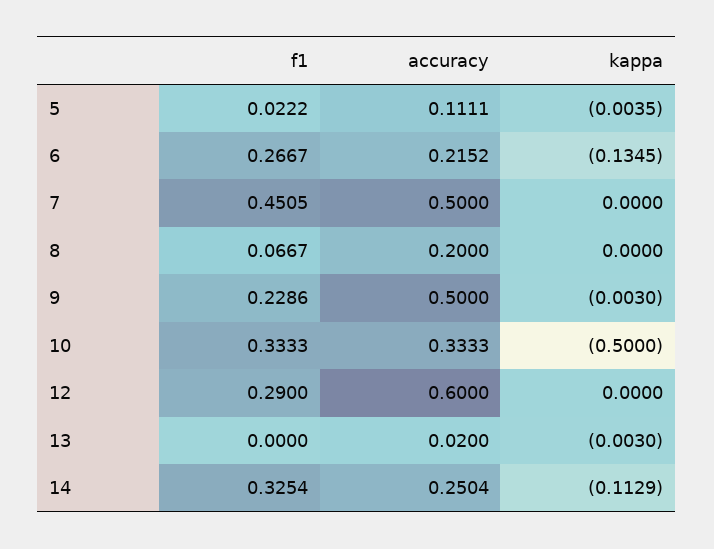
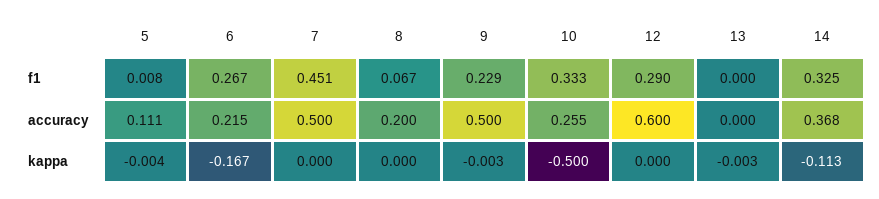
f1, 5: 0.0222 -> 0.008
kappa, 6: -0.1345 -> -0.167
accuracy, 10: 0.3333 -> 0.255
accuracy, 13: 0.02 -> 0
accuracy, 14: 0.2504 -> 0.368

